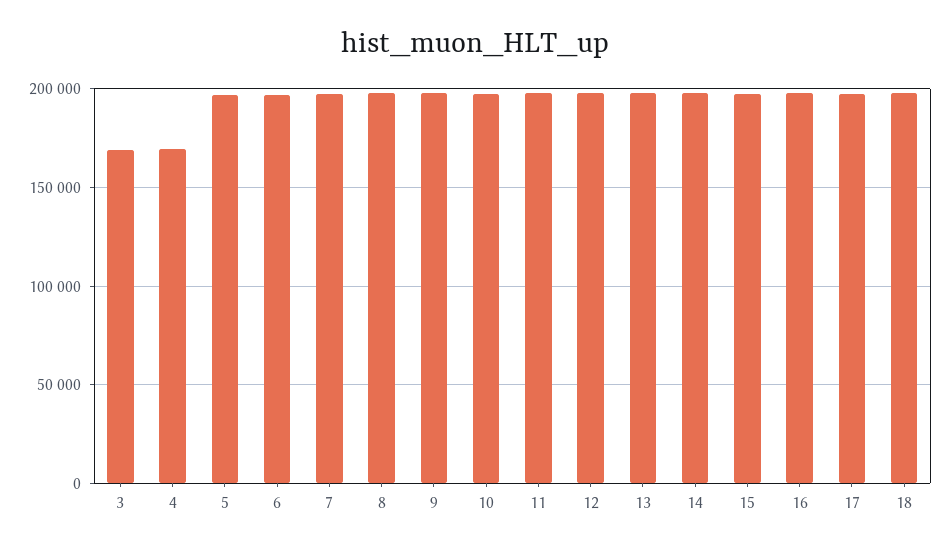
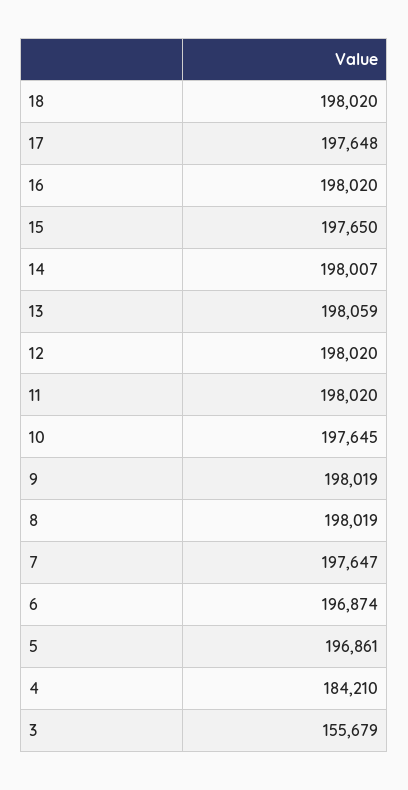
3: 170000 -> 155679
4: 170000 -> 184210

